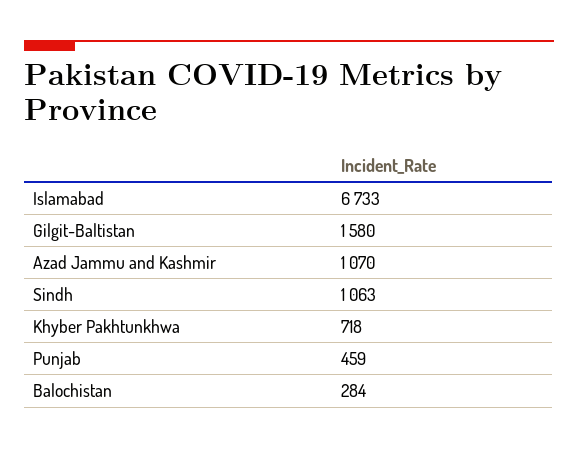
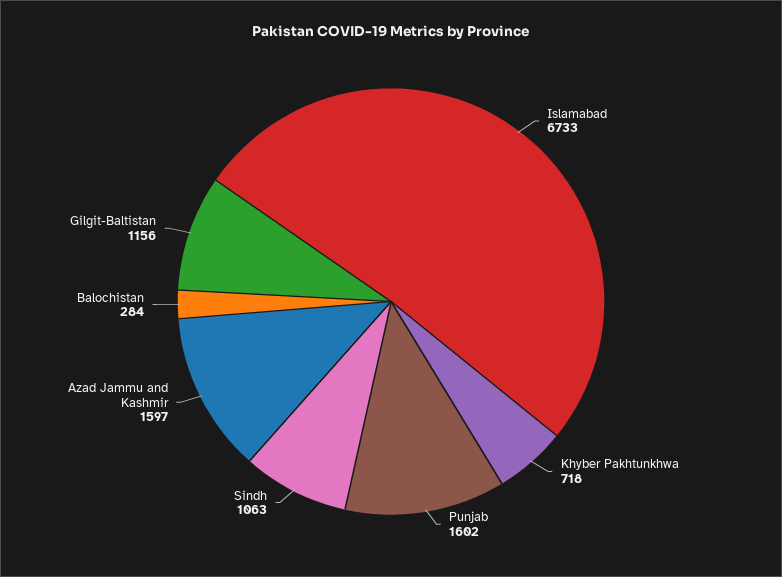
Gilgit-Baltistan: 1580 -> 1156
Azad Jammu and Kashmir: 1070 -> 1597
Punjab: 459 -> 1602

